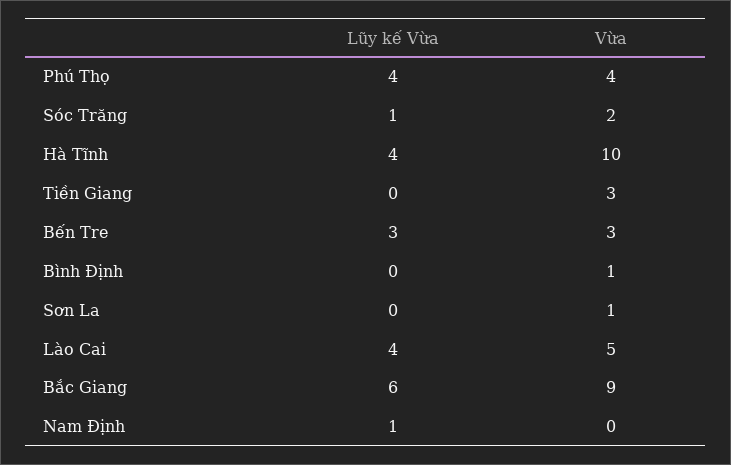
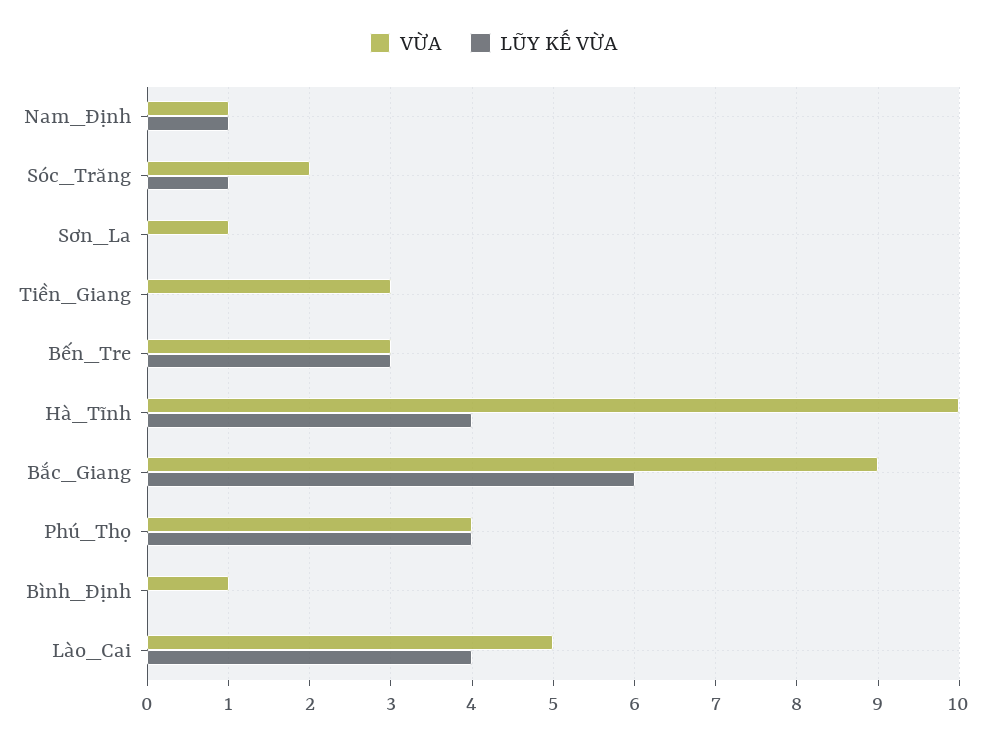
Vừa, Nam Định: 0 -> 1

